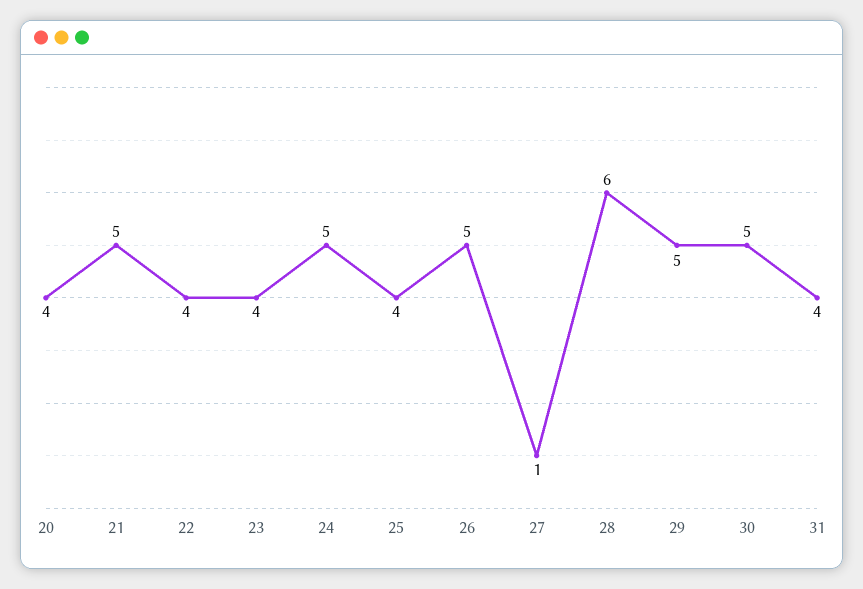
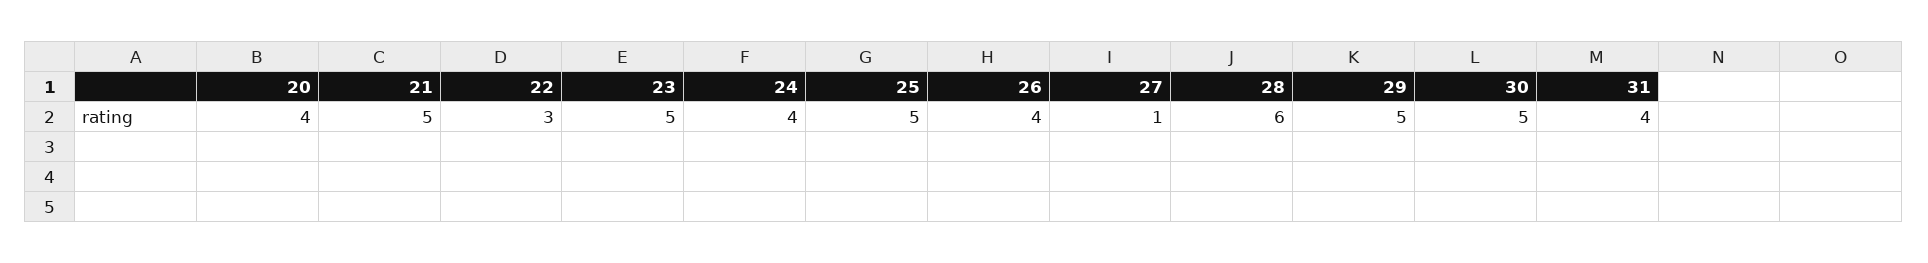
22: 4 -> 3
23: 4 -> 5
24: 5 -> 4
25: 4 -> 5
26: 5 -> 4

